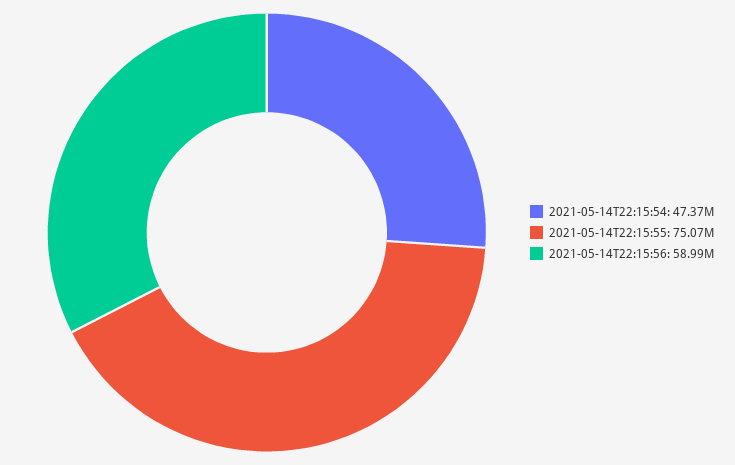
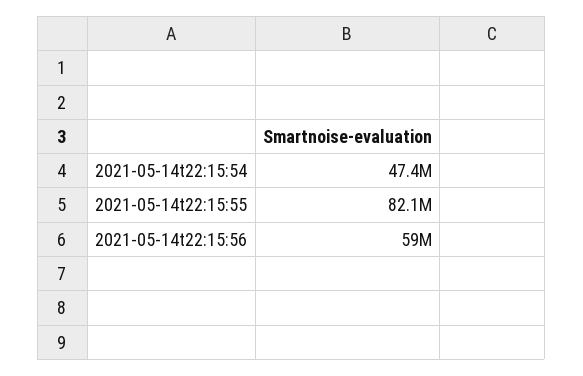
2021-05-14T22:15:55: 75070000 -> 82100000

